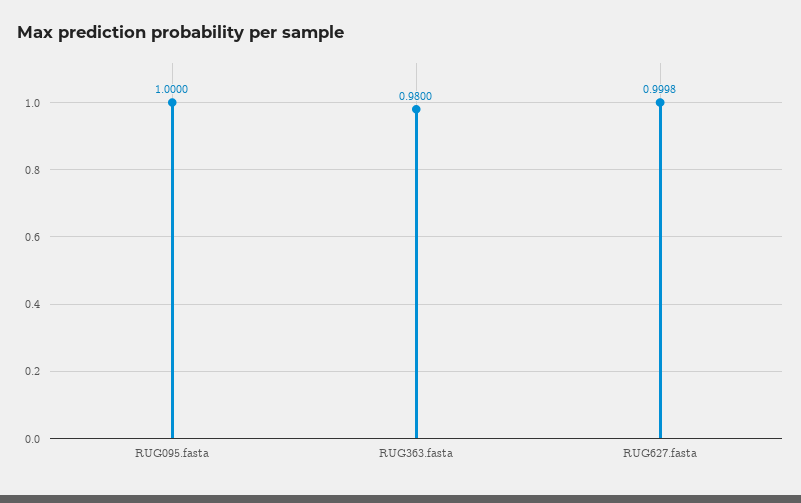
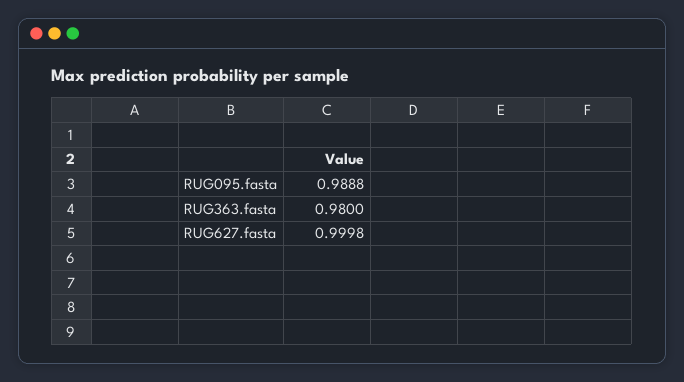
RUG095.fasta: 1 -> 0.9888

